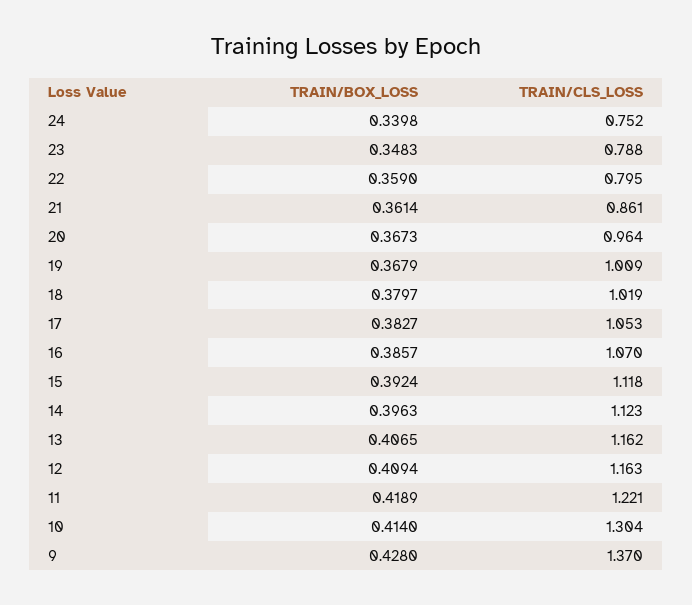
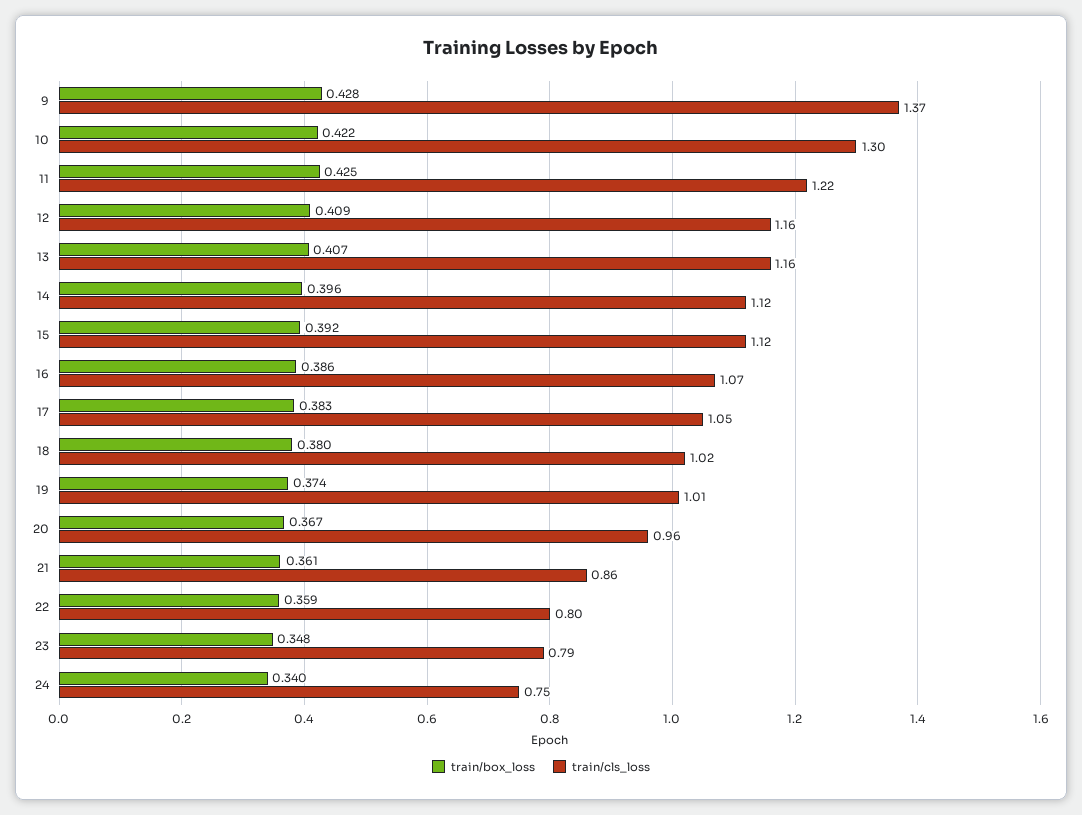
TRAIN/BOX_LOSS, 19: 0.3679 -> 0.374
TRAIN/BOX_LOSS, 11: 0.4189 -> 0.425
TRAIN/BOX_LOSS, 10: 0.414 -> 0.422

